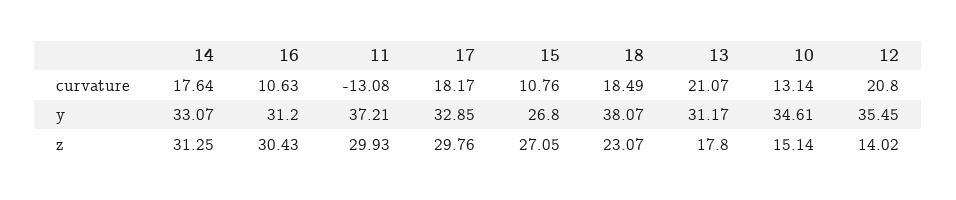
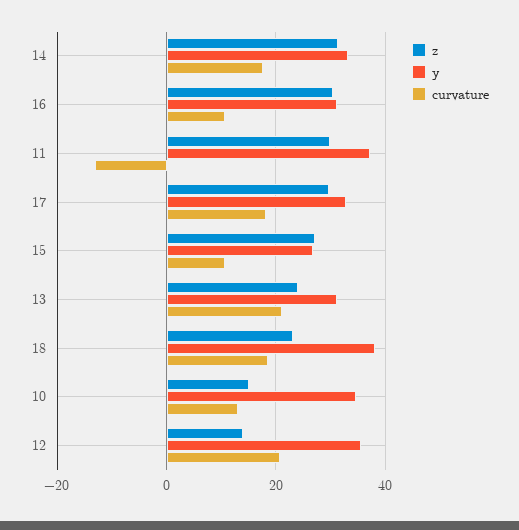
z, 13: 17.8 -> 24

